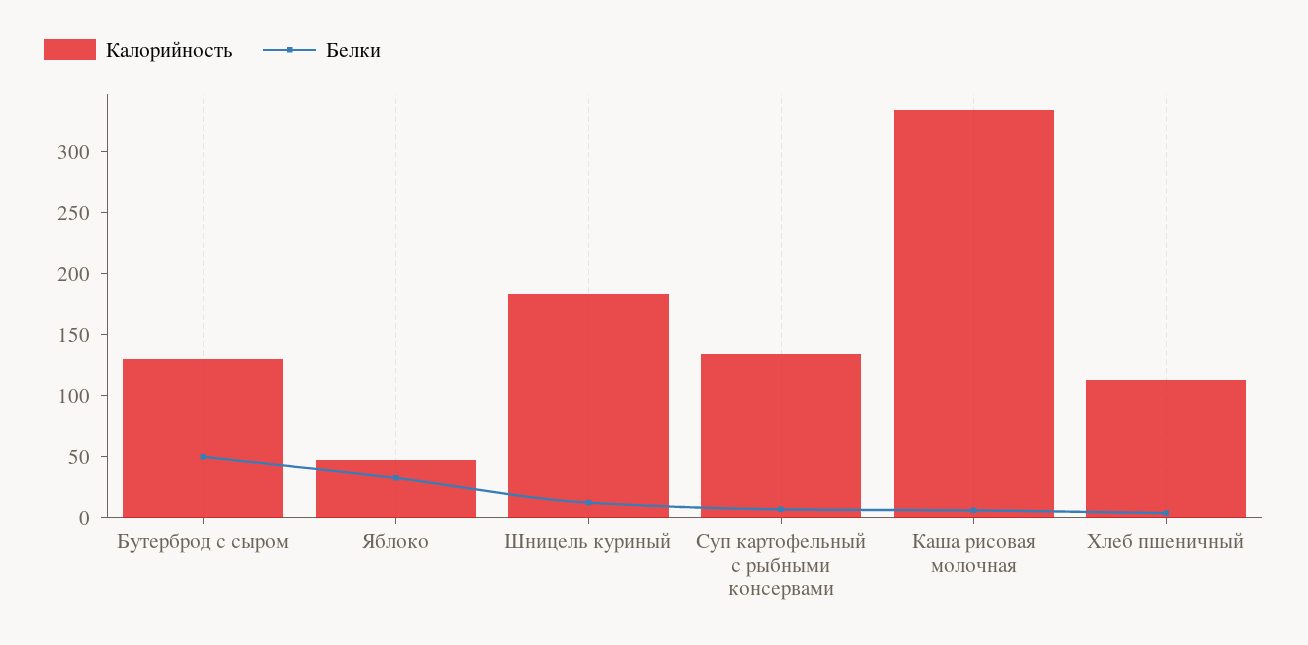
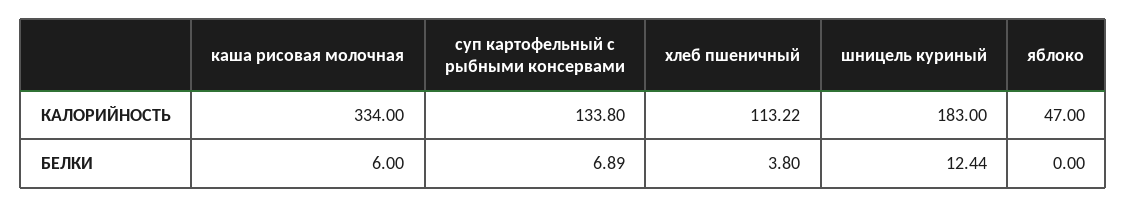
Калорийность, Бутерброд с сыром: 130 -> none
Белки, Бутерброд с сыром: 50 -> none
Белки, Яблоко: 30 -> 0

